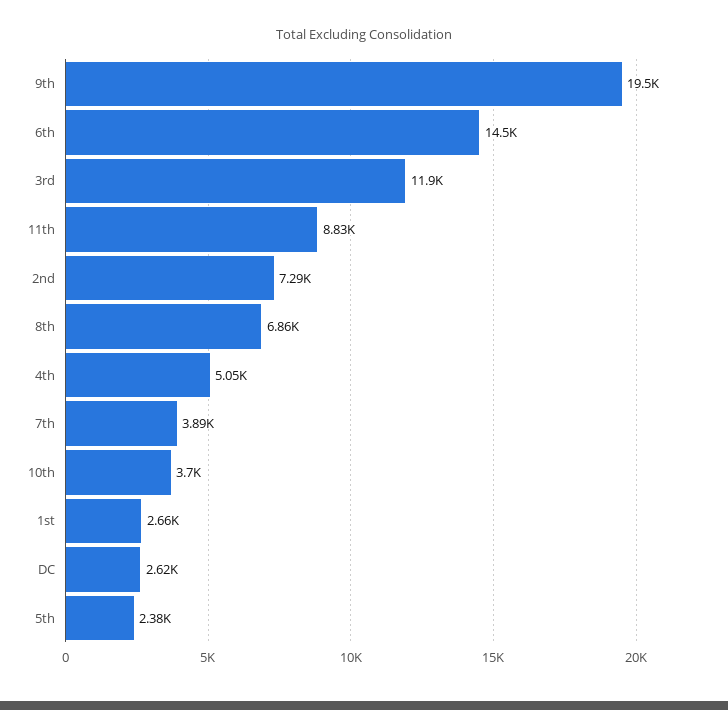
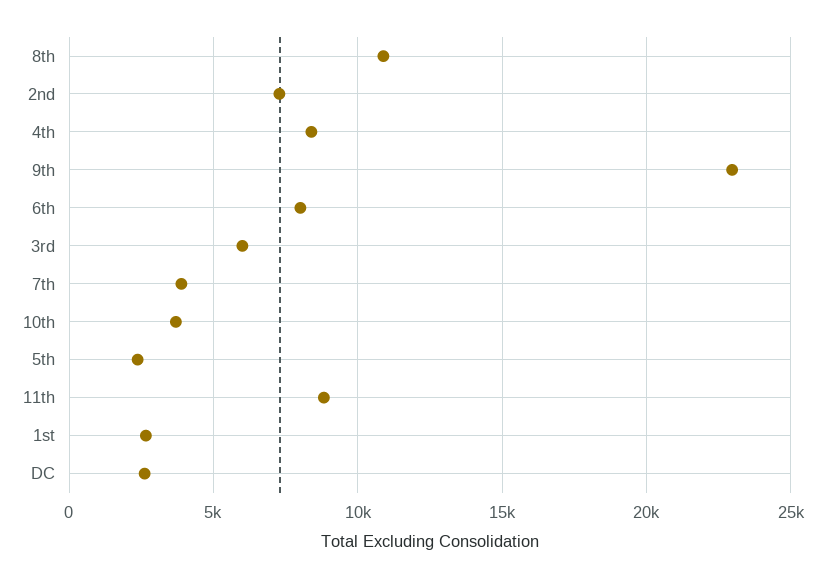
9th: 19500 -> 23000
6th: 14500 -> 8000
3rd: 11900 -> 6000
8th: 6860 -> 11000
4th: 5050 -> 8500

